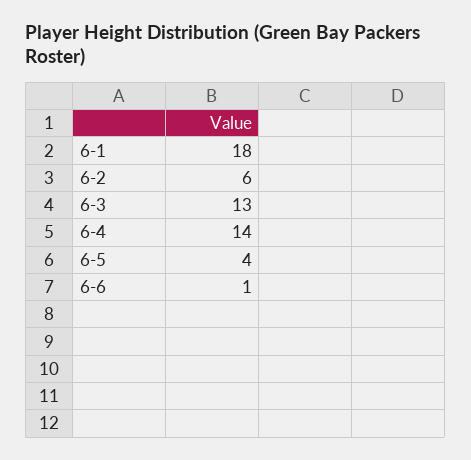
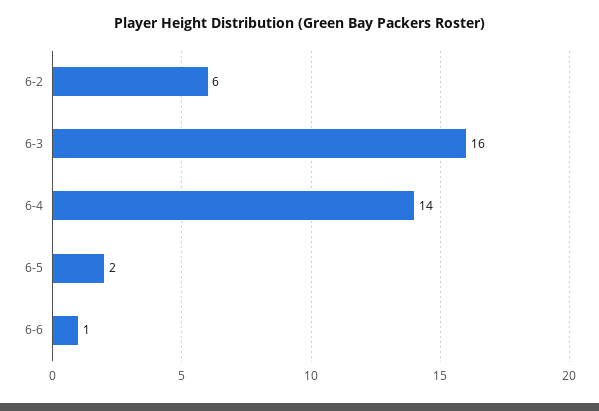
6-1: 18 -> none
6-3: 13 -> 16
6-5: 4 -> 2

